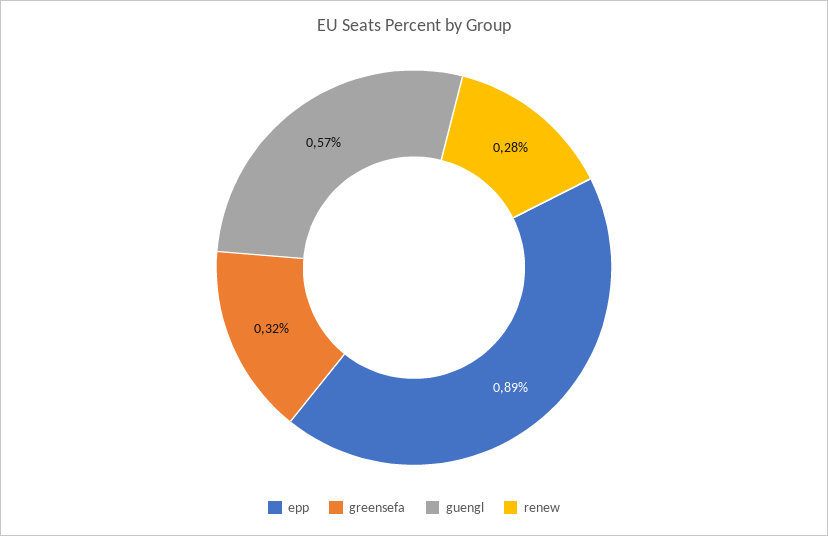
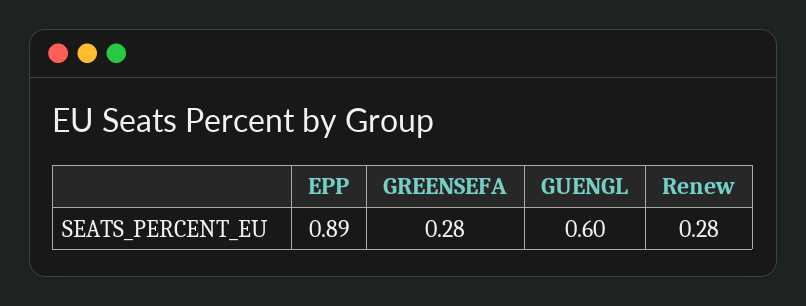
greensefa: 0.32 -> 0.28
guengl: 0.57 -> 0.6

